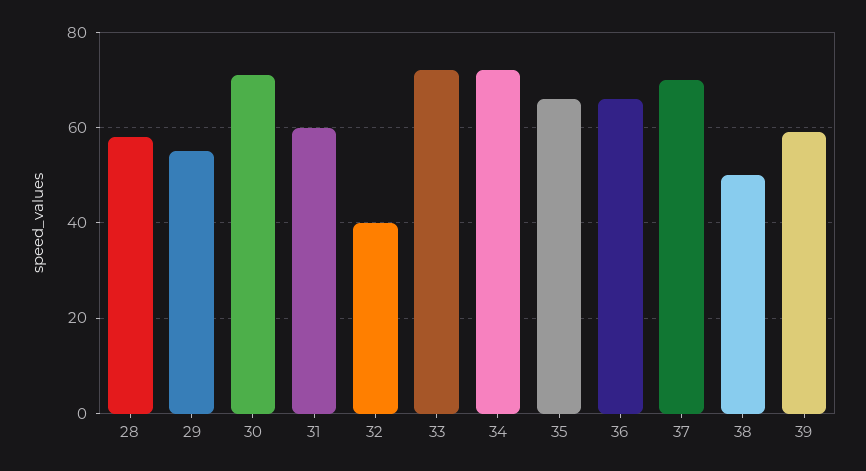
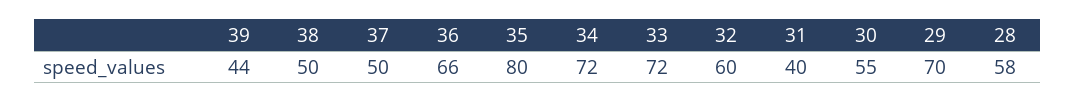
29: 55 -> 70
30: 70 -> 55
31: 60 -> 40
32: 40 -> 60
35: 65 -> 80
37: 70 -> 50
39: 60 -> 44

